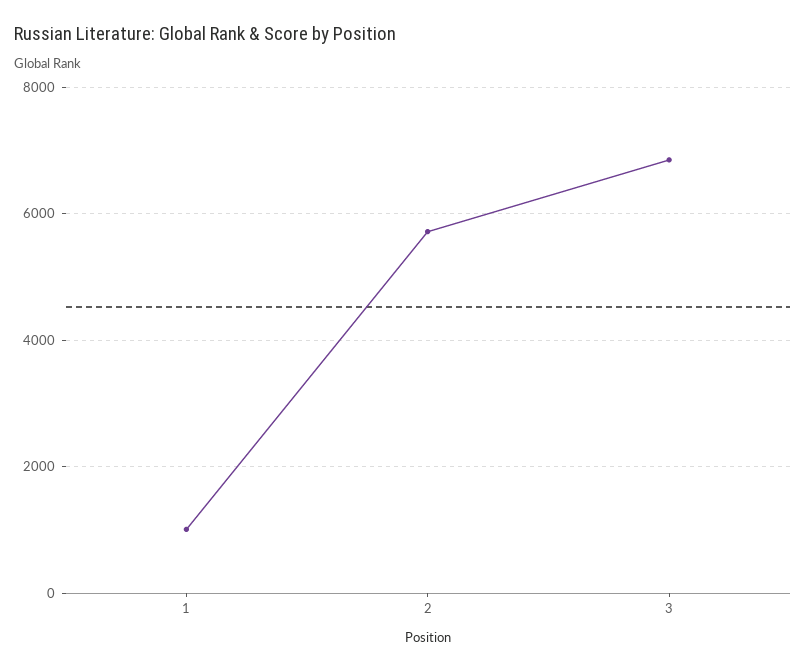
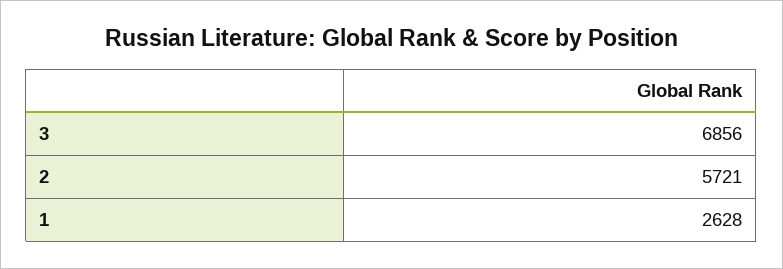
1: 1000 -> 2628

